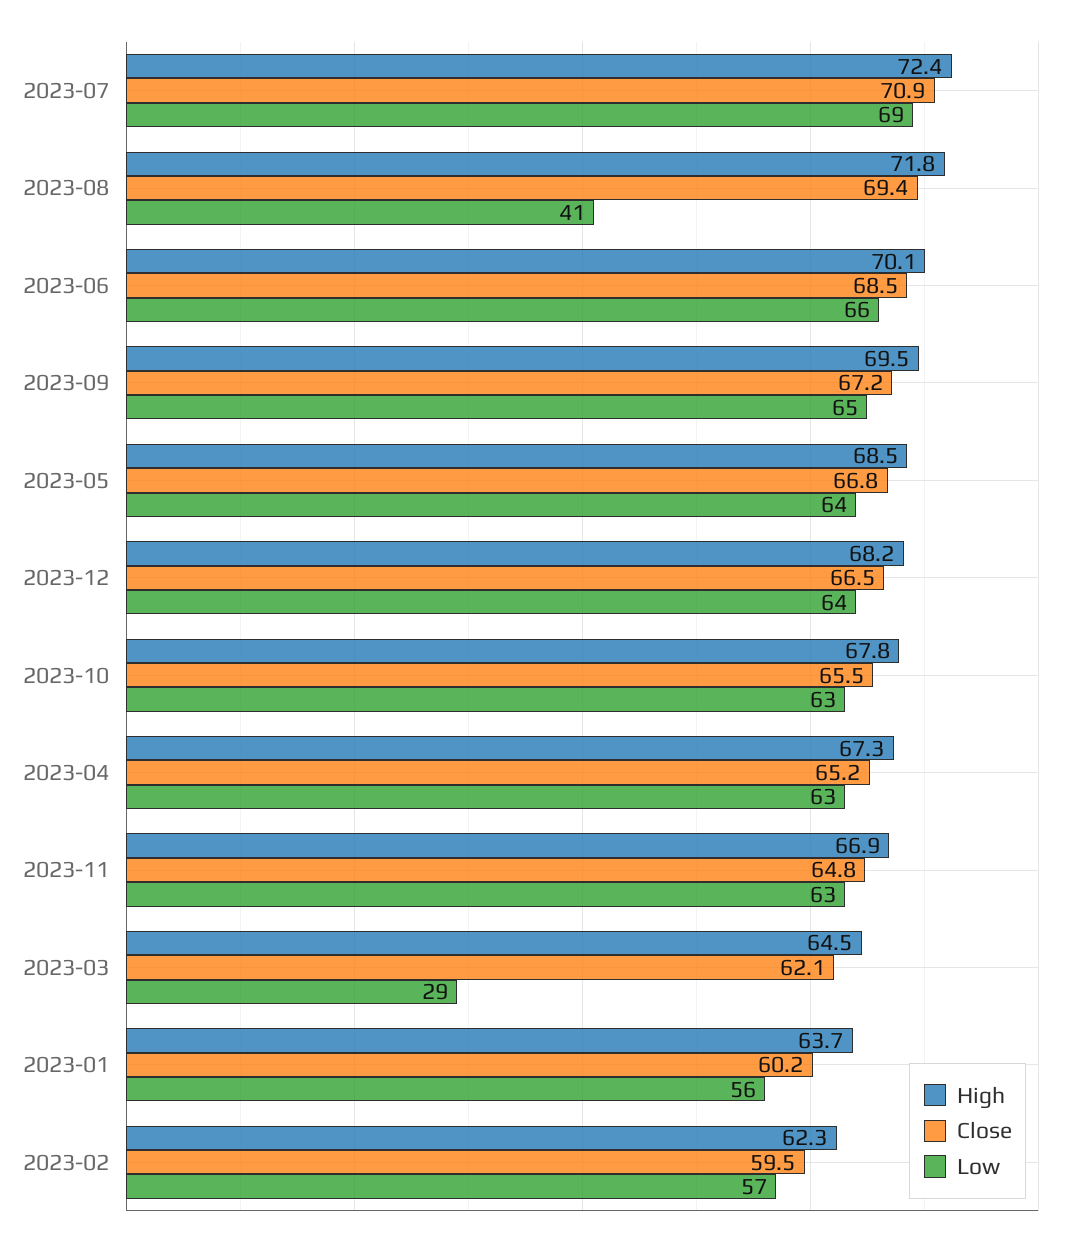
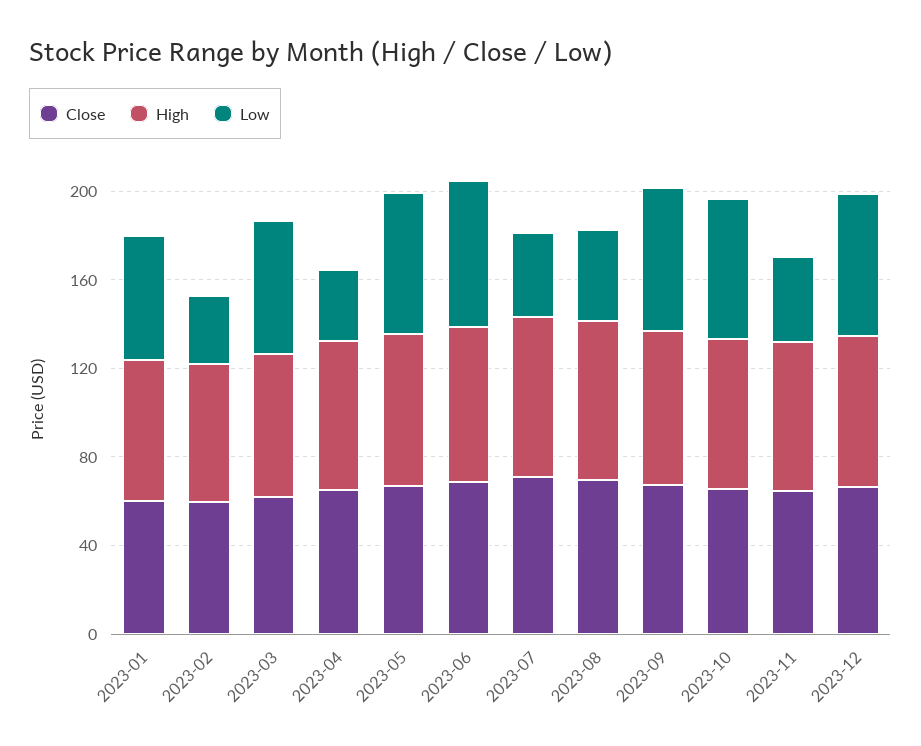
Low, 2023-07: 69 -> 40
Low, 2023-04: 63 -> 30
Low, 2023-11: 63 -> 40
Low, 2023-03: 29 -> 60
Low, 2023-02: 57 -> 30

